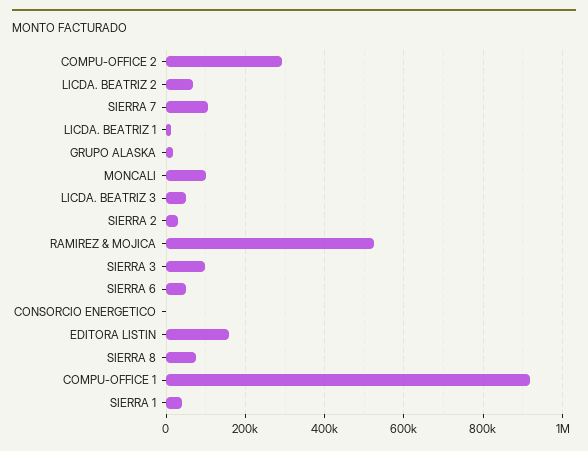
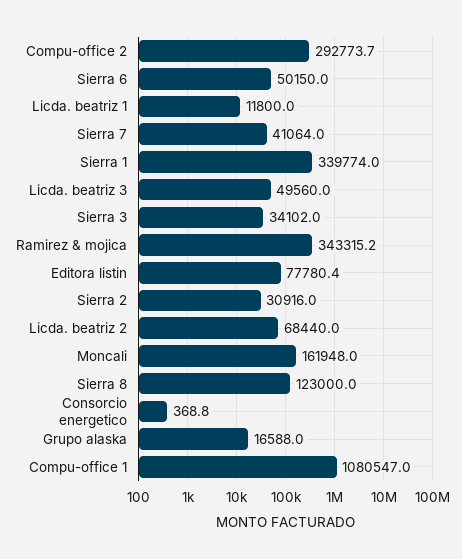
SIERRA 7: 100000 -> 41064
MONCALI: 100000 -> 161948
RAMIREZ & MOJICA: 520000 -> 343315.2
SIERRA 3: 100000 -> 34102
EDITORA LISTIN: 160000 -> 77780.4
SIERRA 8: 80000 -> 123000
COMPU-OFFICE 1: 920000 -> 1080547
SIERRA 1: 40000 -> 339774

